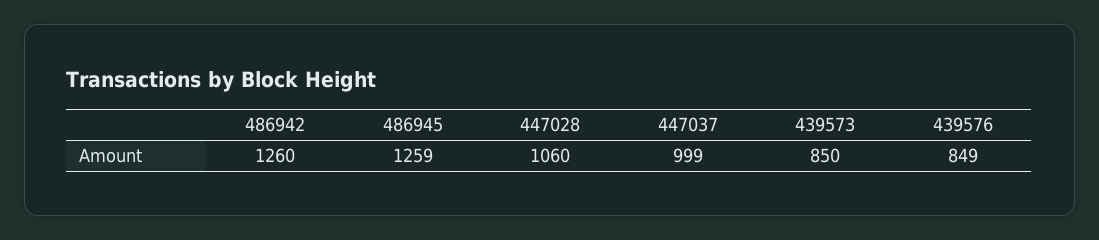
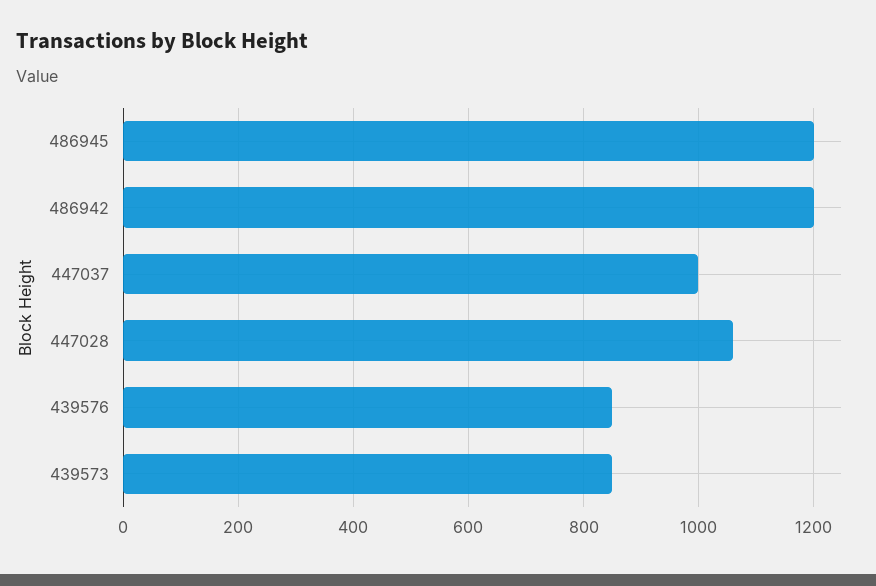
486942: 1260 -> 1200
486945: 1259 -> 1200

